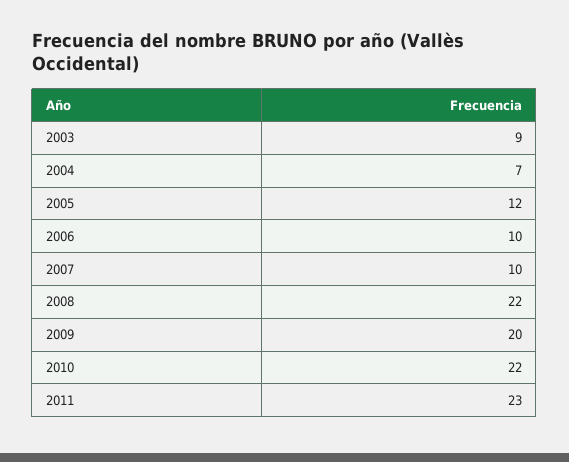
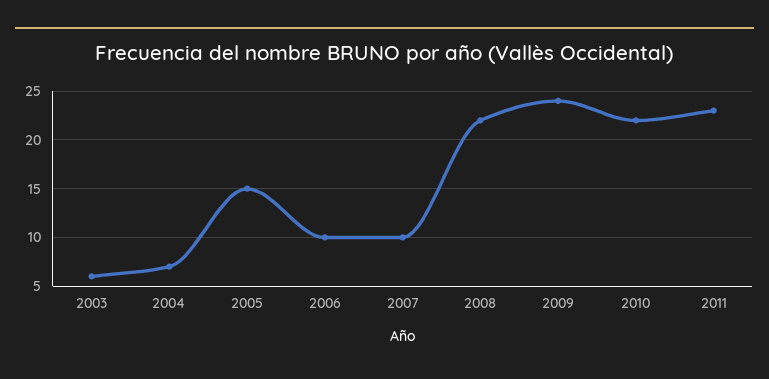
2003: 9 -> 6
2005: 12 -> 15
2009: 20 -> 24

